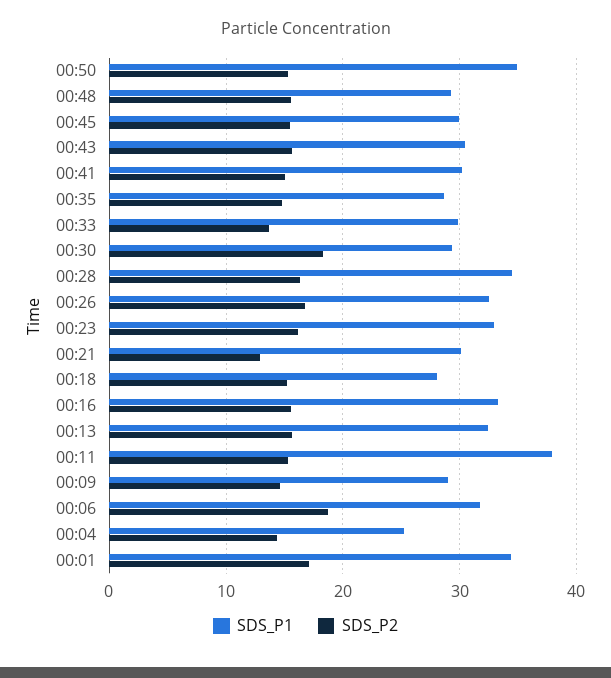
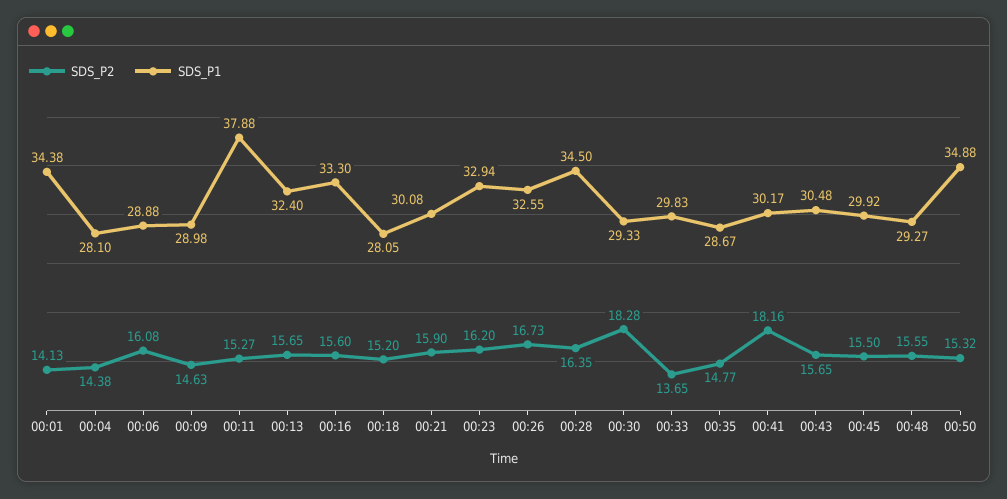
SDS_P2, 00:41: 15 -> 18.16
SDS_P2, 00:21: 13 -> 15.9
SDS_P1, 00:06: 32 -> 28.88
SDS_P2, 00:06: 19 -> 16.08
SDS_P1, 00:04: 25 -> 28.1
SDS_P2, 00:01: 17 -> 14.13

